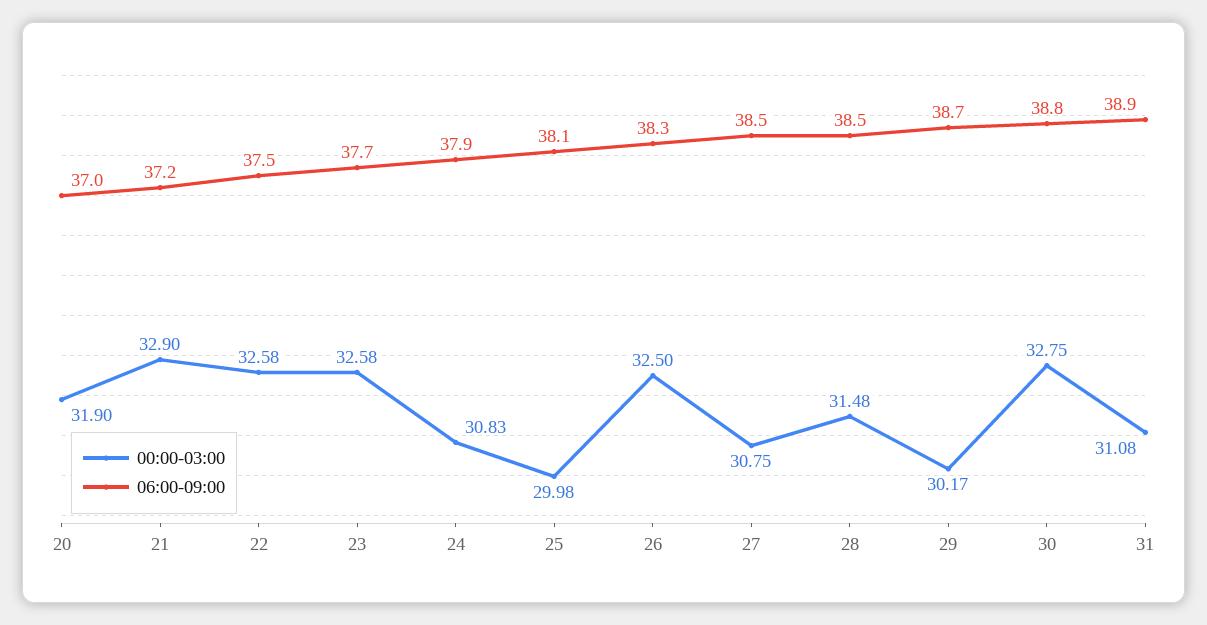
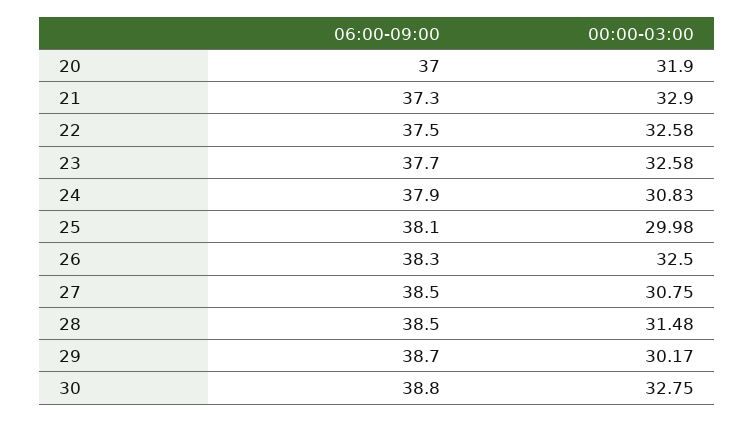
06:00-09:00, 21: 37.2 -> 37.3
00:00-03:00, 31: 31.08 -> none
06:00-09:00, 31: 38.9 -> none

